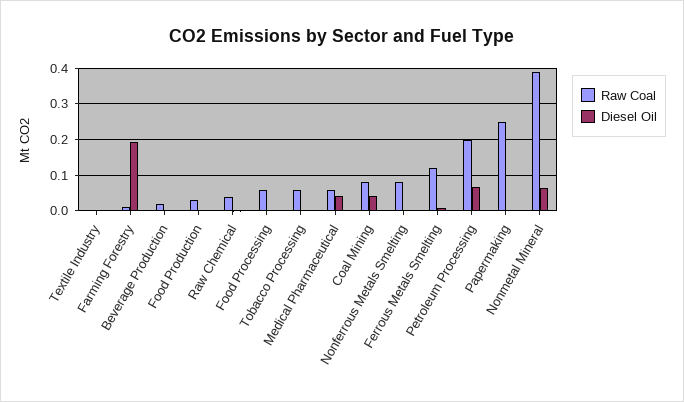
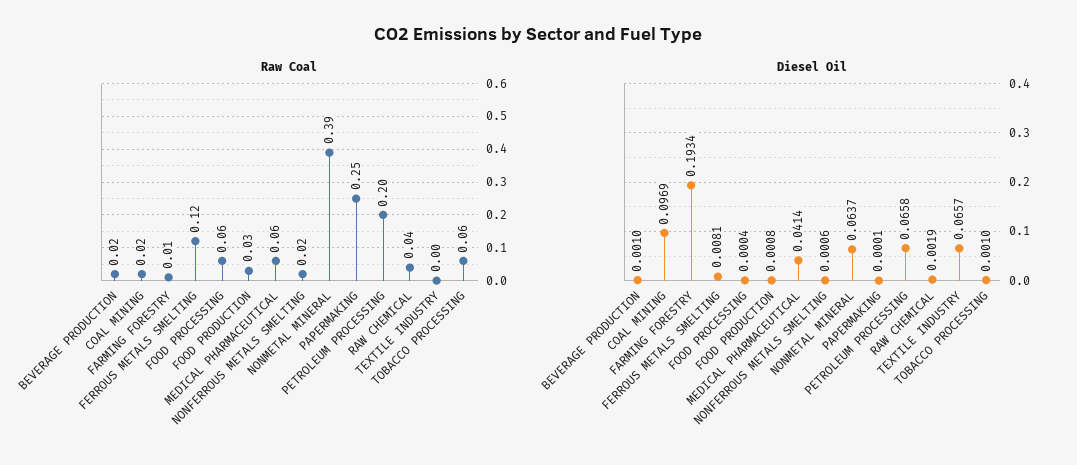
Diesel Oil, Textile Industry: 0 -> 0.0657
Raw Coal, Coal Mining: 0.08 -> 0.02
Diesel Oil, Coal Mining: 0.04 -> 0.0969
Raw Coal, Nonferrous Metals Smelting: 0.08 -> 0.02

